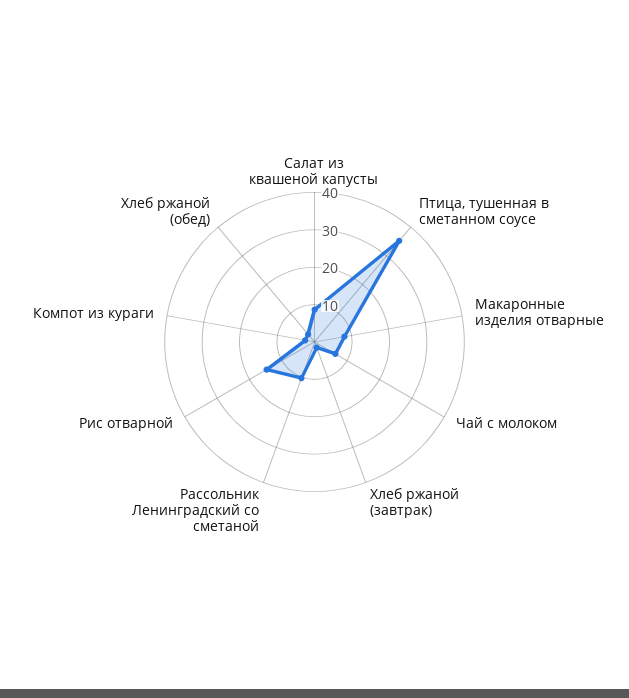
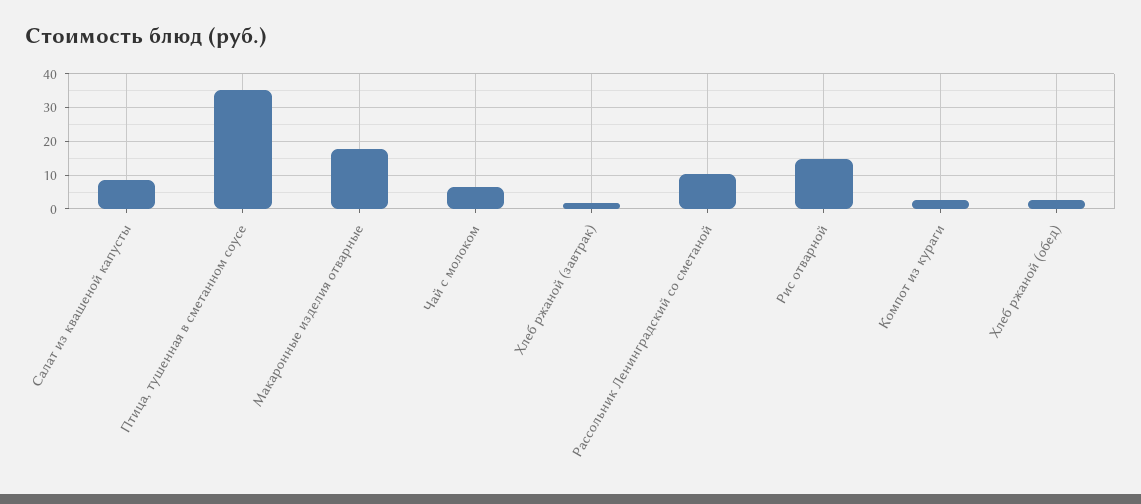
Макаронные изделия отварные: 7.5 -> 18

